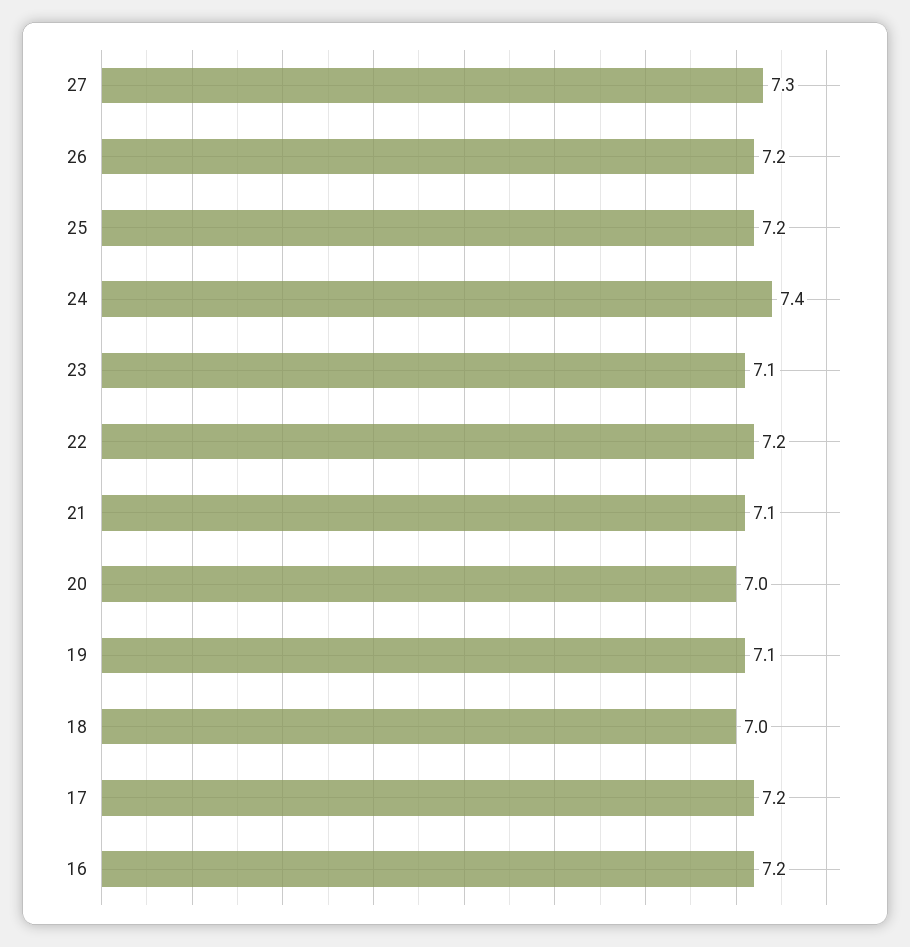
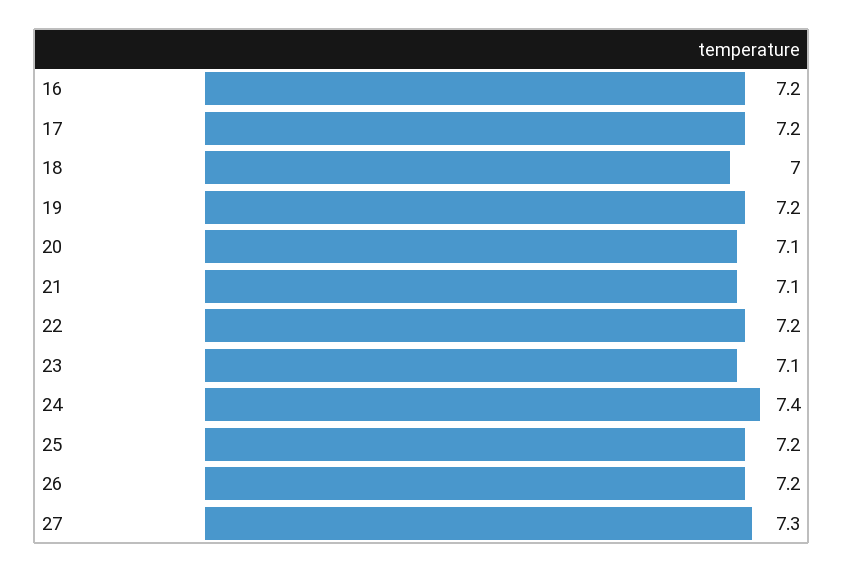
20: 7 -> 7.1
19: 7.1 -> 7.2

